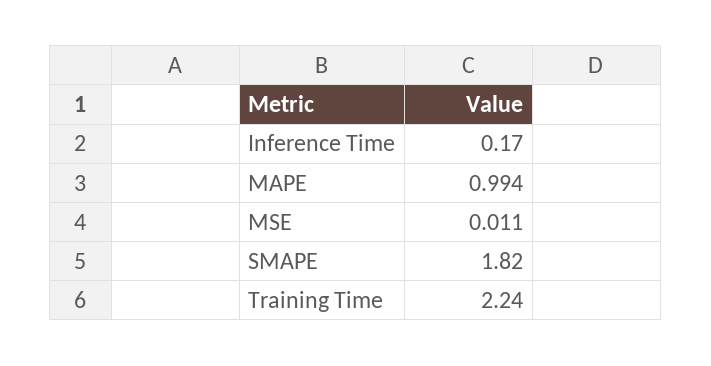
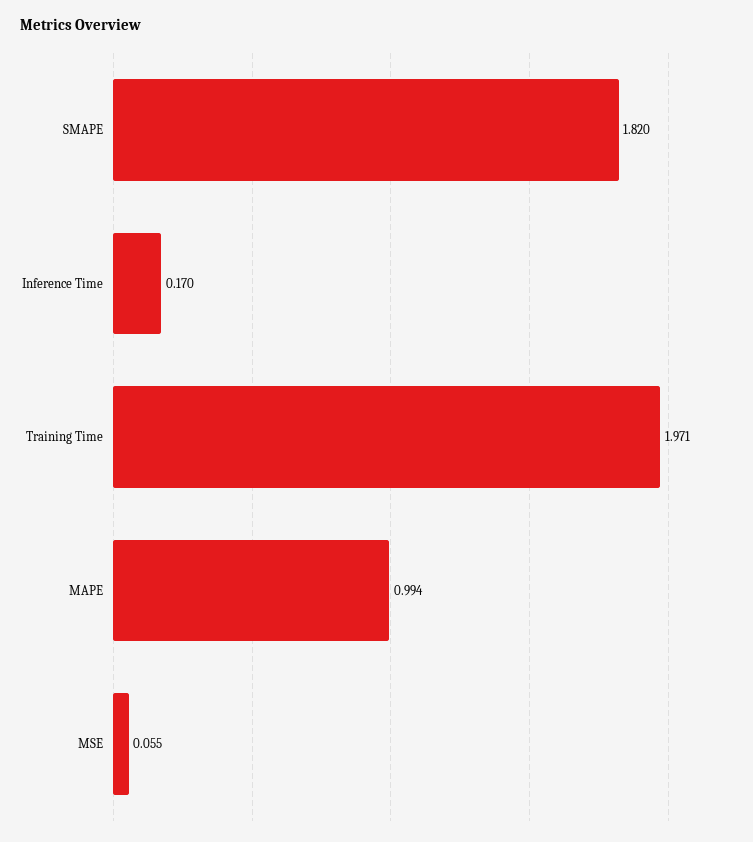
MSE: 0.011 -> 0.055
Training Time: 2.24 -> 1.971

